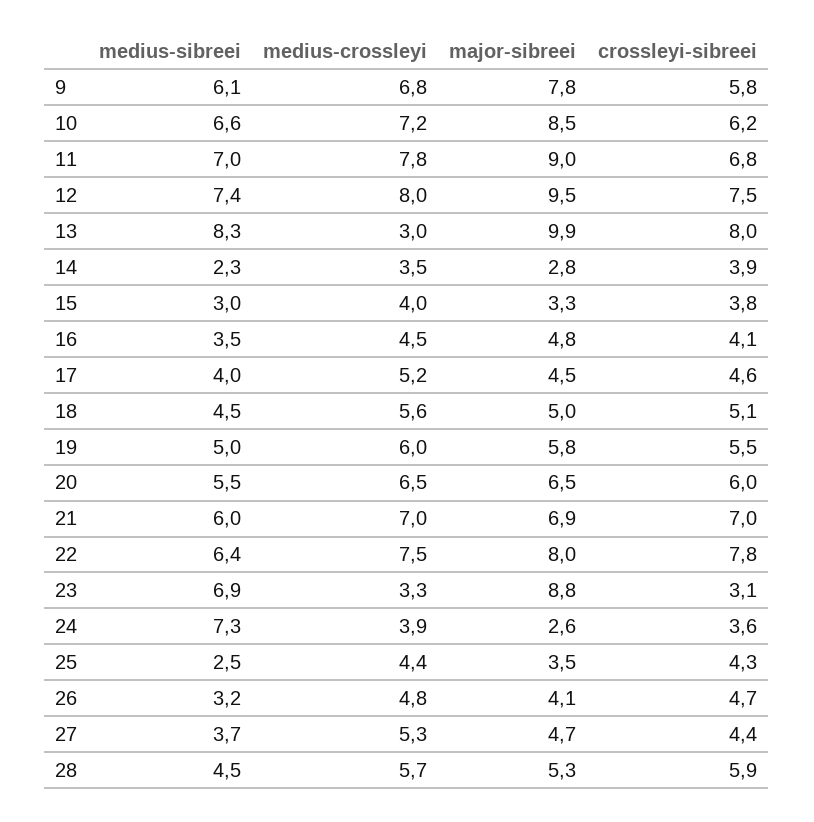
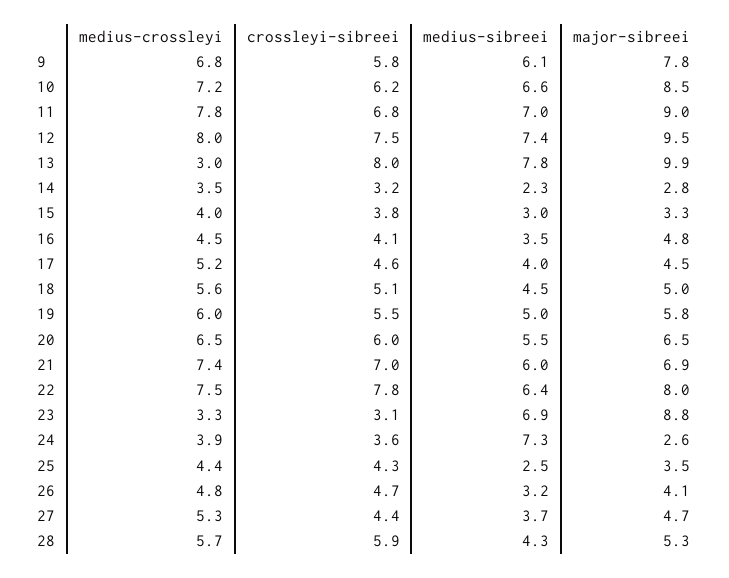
medius-sibreei, 13: 8.3 -> 7.8
crossleyi-sibreei, 14: 3.9 -> 3.2
medius-crossleyi, 21: 7 -> 7.4
medius-sibreei, 28: 4.5 -> 4.3

